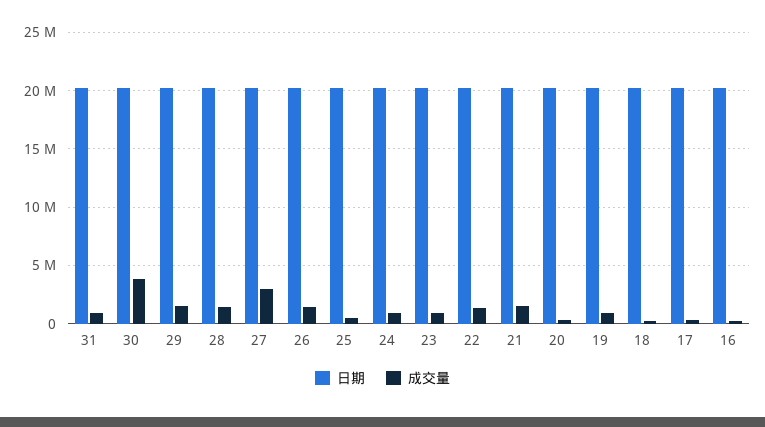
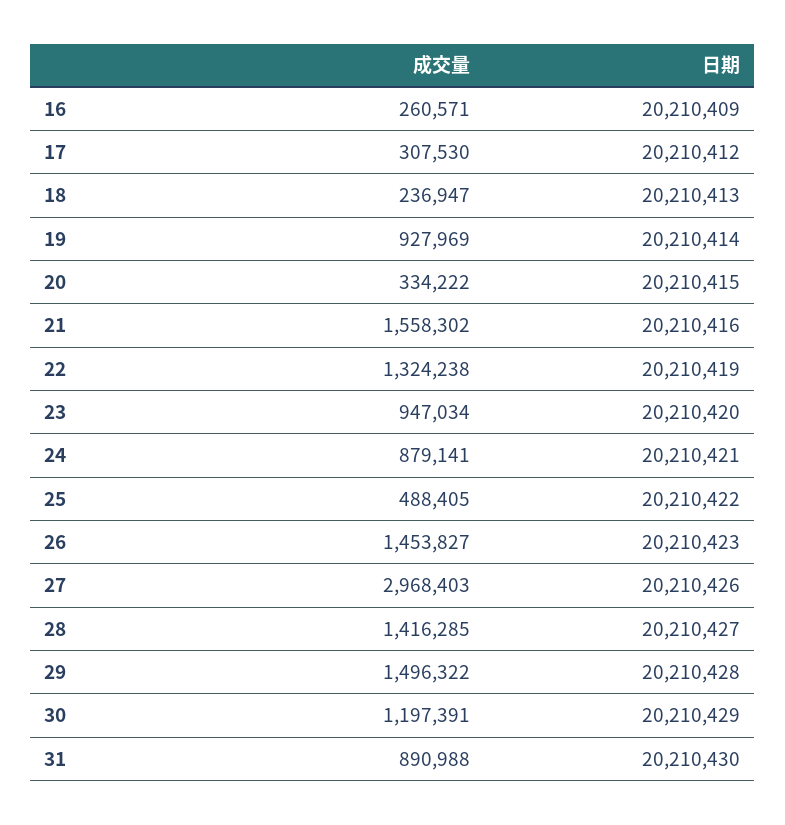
成交量, 30: 4000000 -> 1197391

